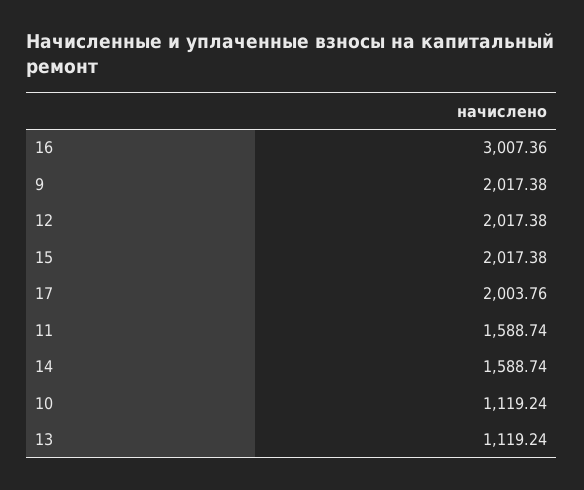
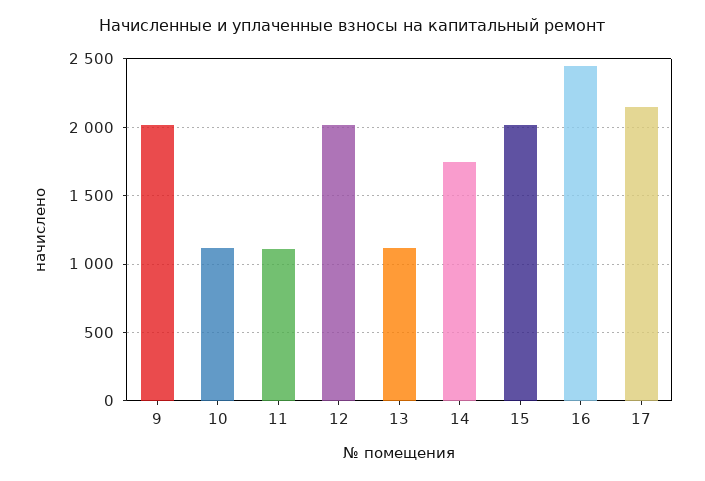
16: 3007.36 -> 2450
17: 2003.76 -> 2150
11: 1588.74 -> 1100
14: 1588.74 -> 1750

